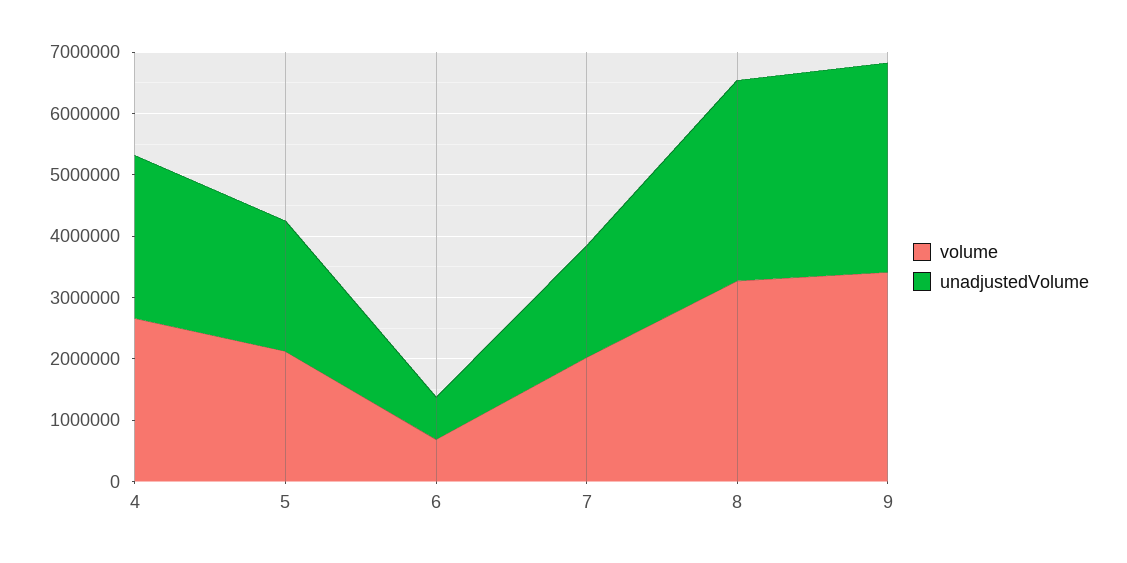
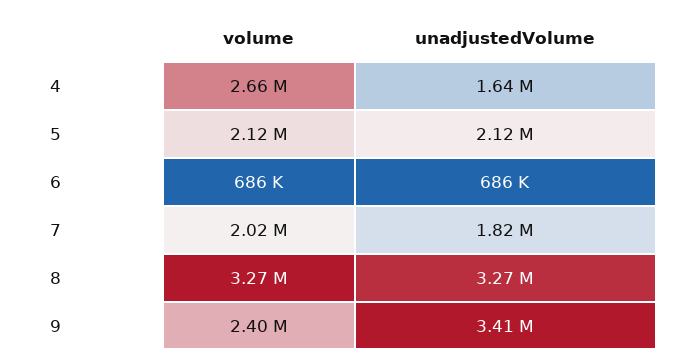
unadjustedVolume, 4: 2600000 -> 1640000
volume, 9: 3400000 -> 2400000

